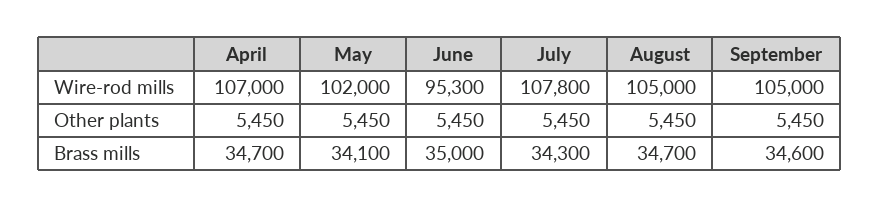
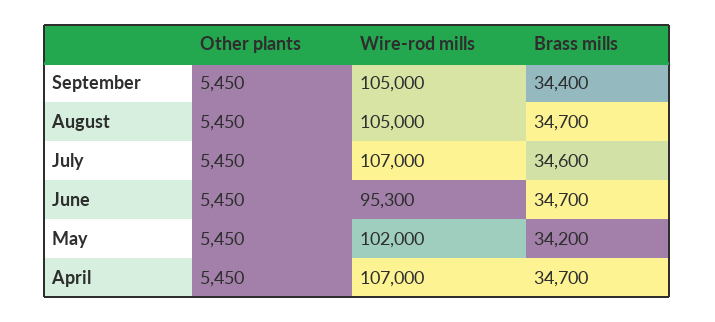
July, Wire-rod mills: 107800 -> 107000
May, Brass mills: 34100 -> 34200
June, Brass mills: 35000 -> 34700
July, Brass mills: 34300 -> 34600
September, Brass mills: 34600 -> 34400

